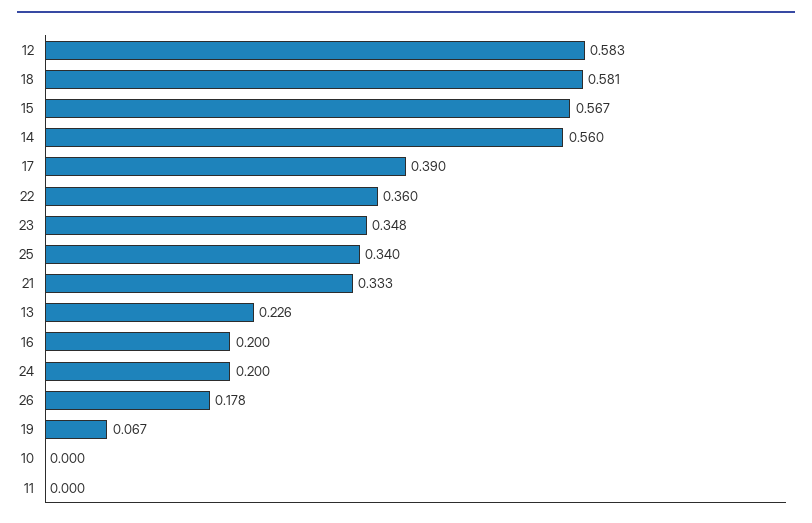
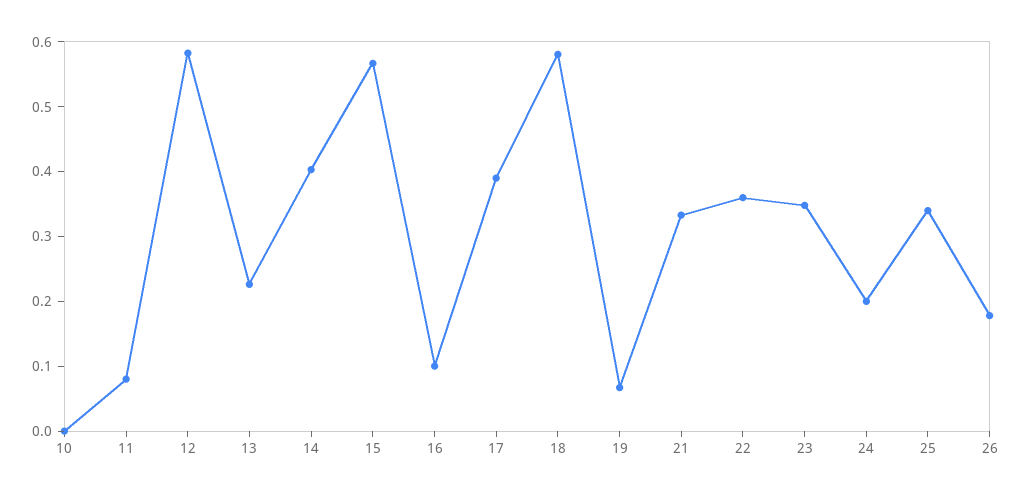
14: 0.56 -> 0.4
16: 0.2 -> 0.1
11: 0 -> 0.08

